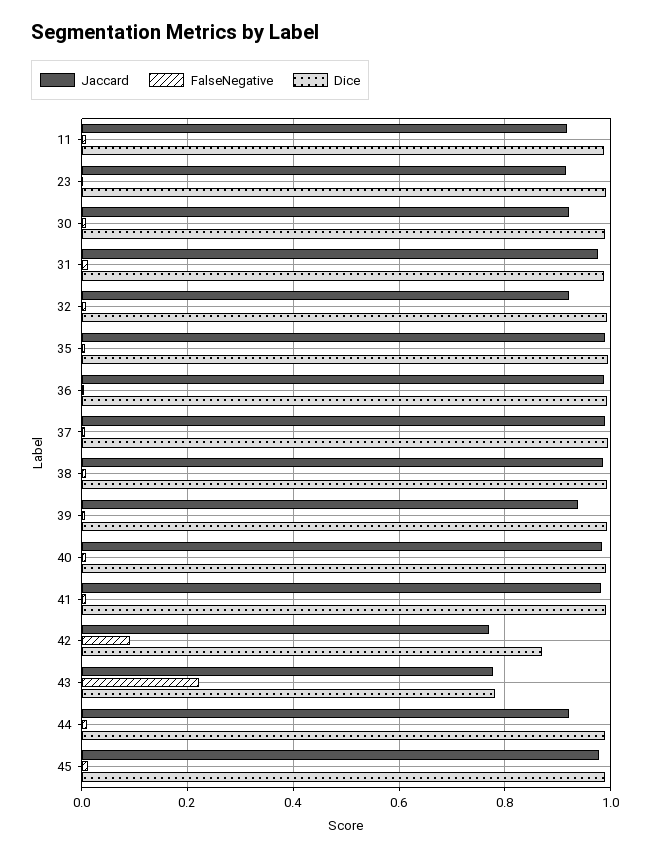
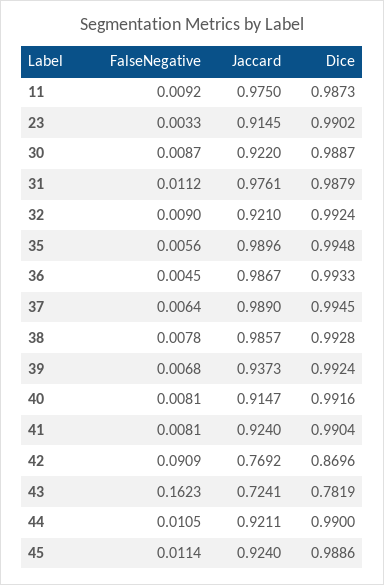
Jaccard, 11: 0.92 -> 0.975
Jaccard, 40: 0.98 -> 0.9147
Jaccard, 41: 0.98 -> 0.924
Jaccard, 43: 0.78 -> 0.7241
FalseNegative, 43: 0.22 -> 0.1623
Jaccard, 45: 0.98 -> 0.924

